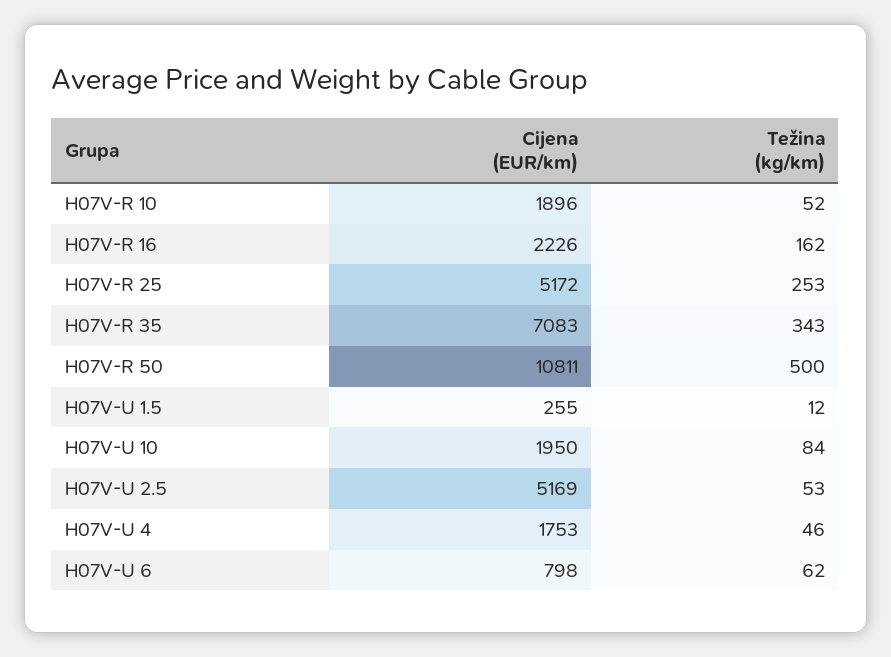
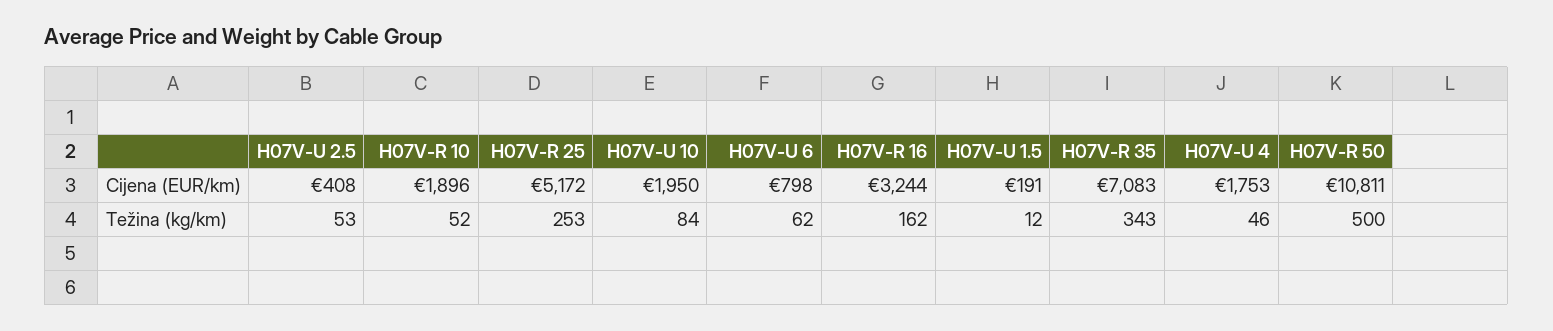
Cijena (EUR/km), H07V-R 16: 2226 -> 3244
Cijena (EUR/km), H07V-U 1.5: 255 -> 191
Cijena (EUR/km), H07V-U 2.5: 5169 -> 408

